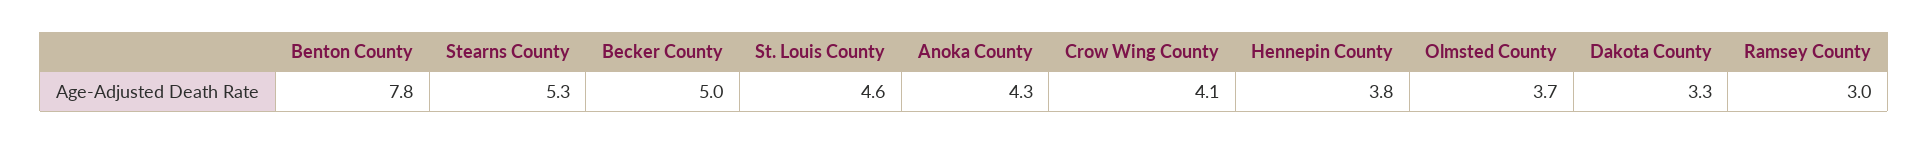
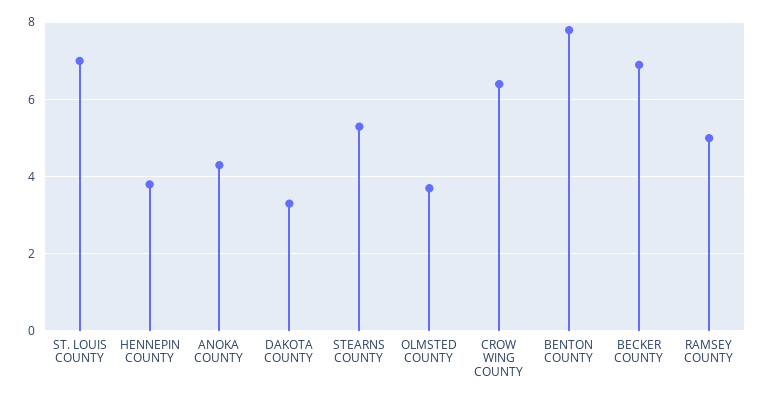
Becker County: 5 -> 7
St. Louis County: 4.6 -> 7
Crow Wing County: 4.1 -> 6.5
Ramsey County: 3 -> 5

